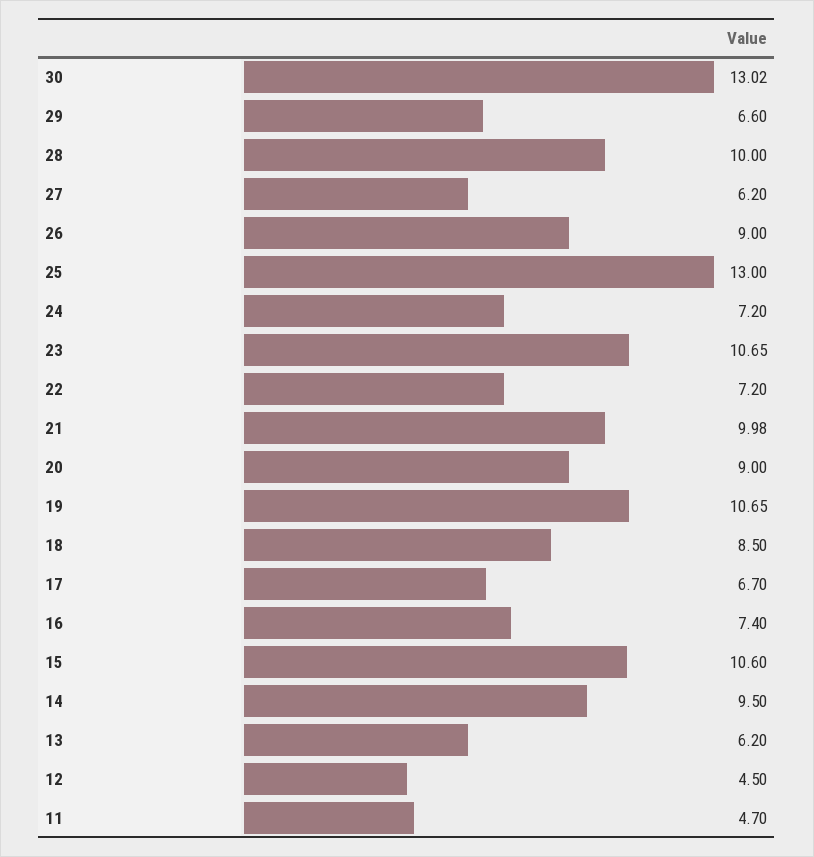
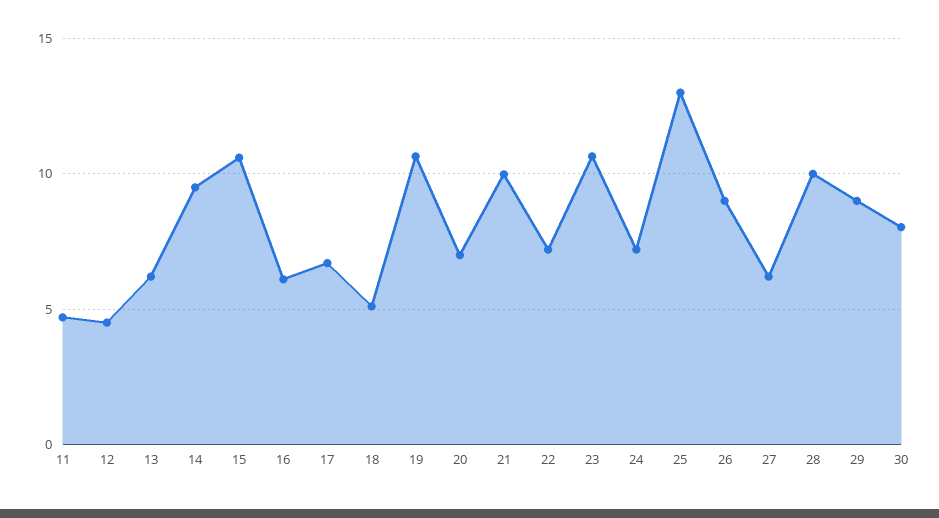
30: 13.02 -> 8
29: 6.6 -> 9
20: 9 -> 7
18: 8.5 -> 5
16: 7.4 -> 6

